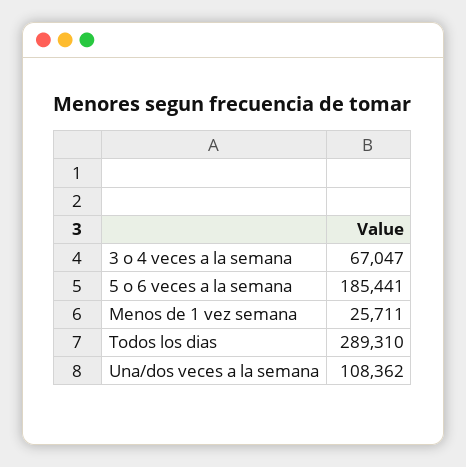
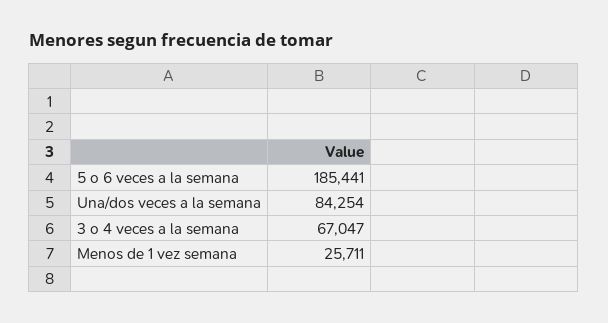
Todos los dias: 289310 -> none
Una/dos veces a la semana: 108362 -> 84254

